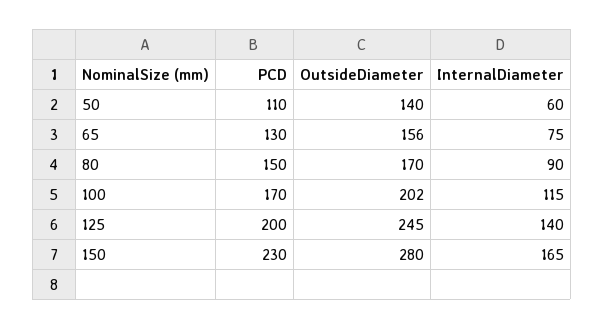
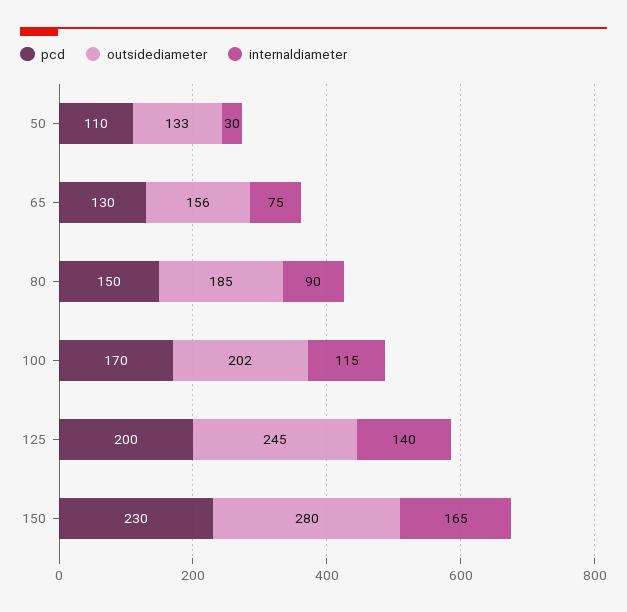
OutsideDiameter, 50: 140 -> 133
InternalDiameter, 50: 60 -> 30
OutsideDiameter, 80: 170 -> 185

